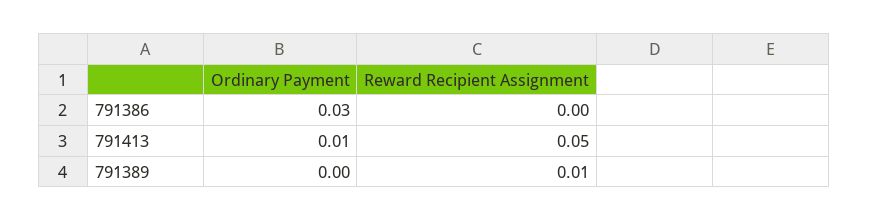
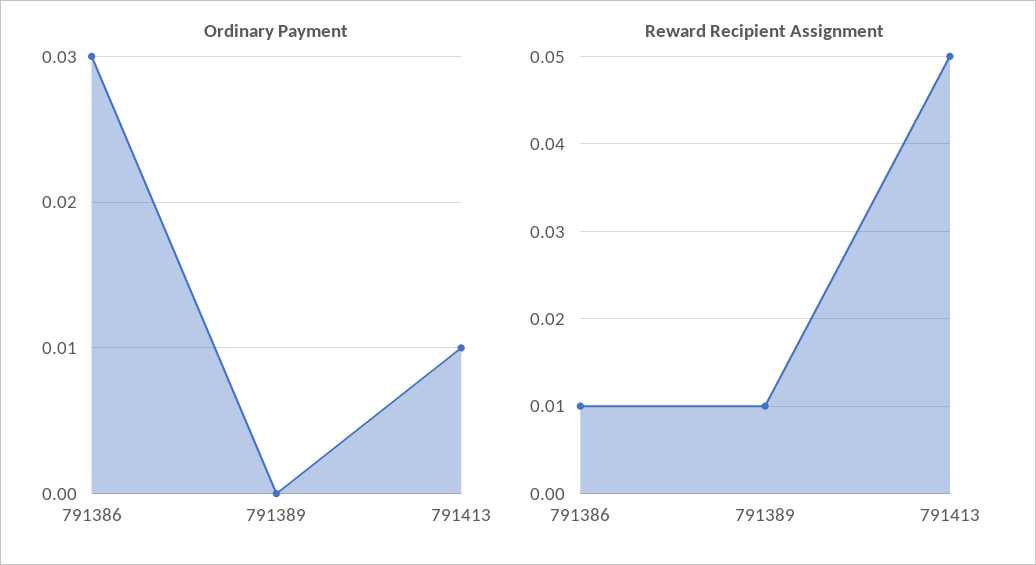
Reward Recipient Assignment, 791386: 0 -> 0.01

